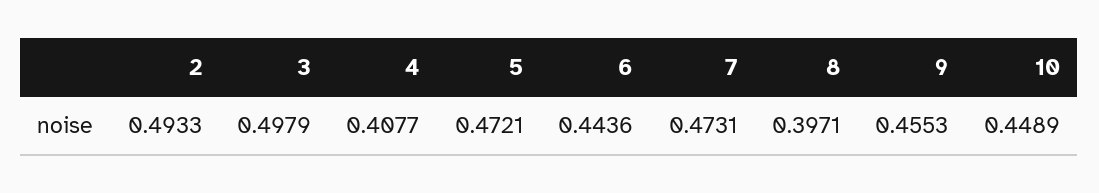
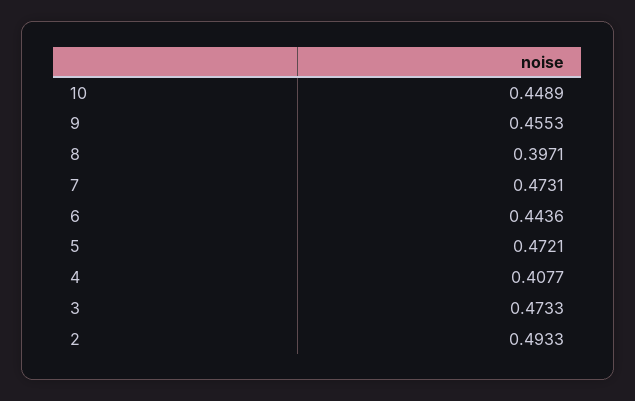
3: 0.4979 -> 0.4733

